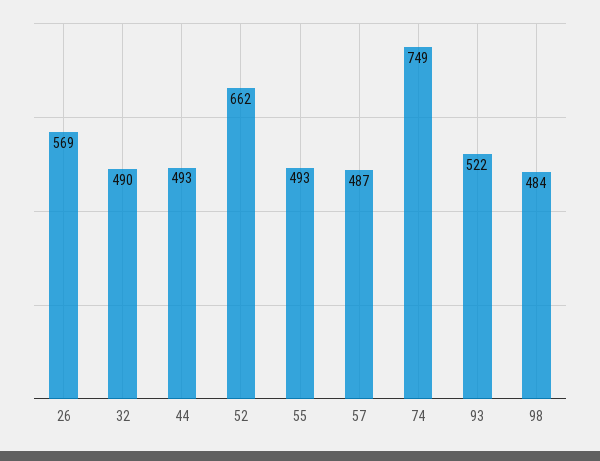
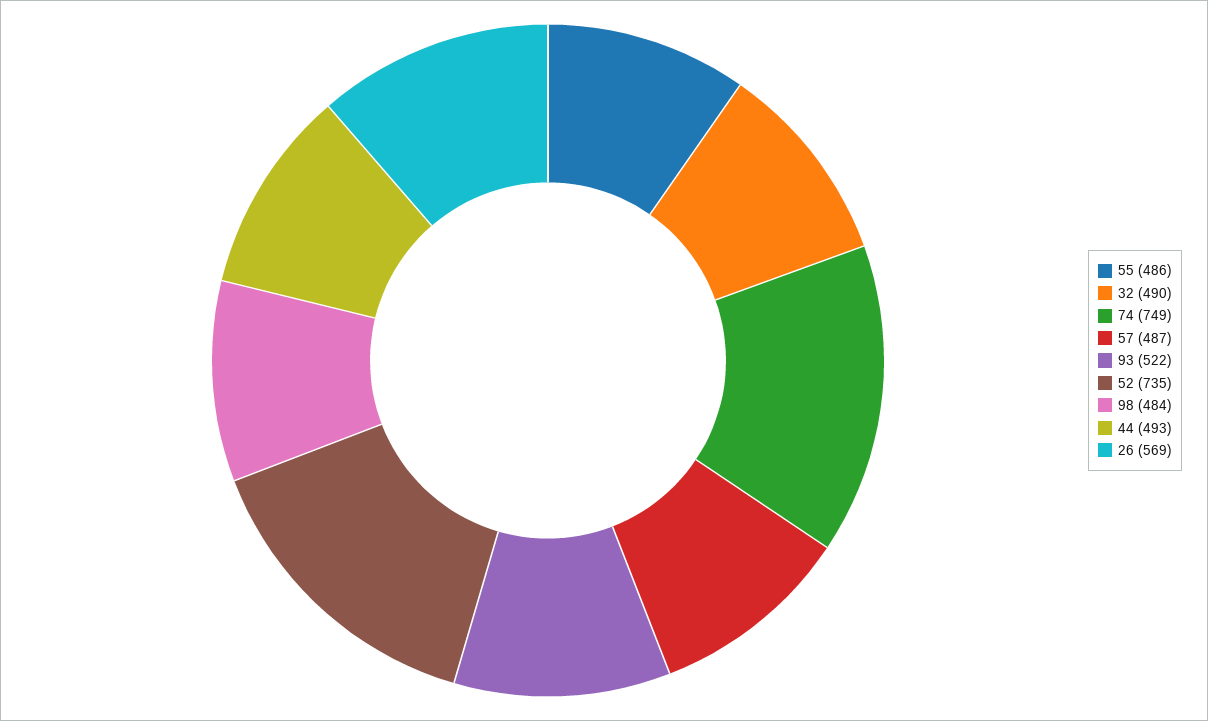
52: 662 -> 735
55: 493 -> 486

